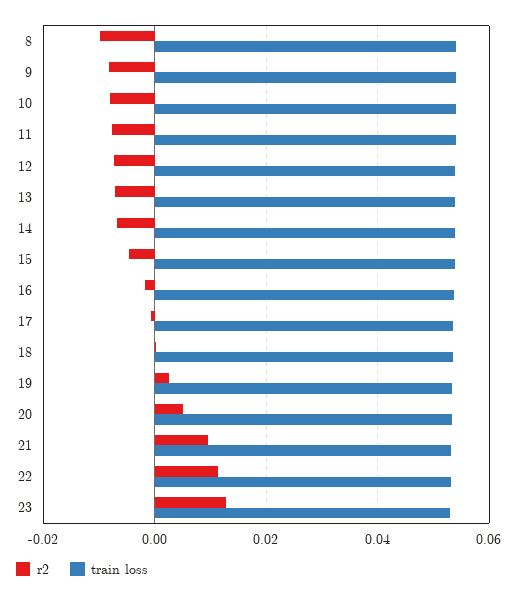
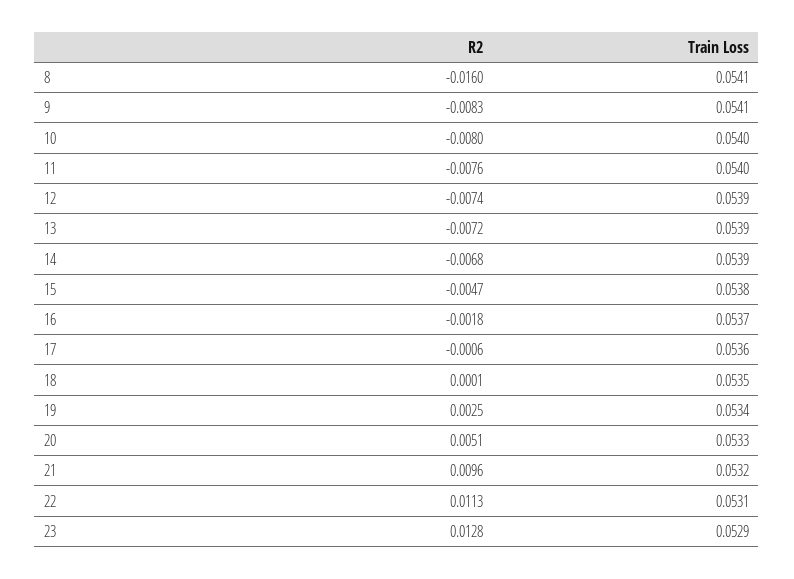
r2, 8: -0.01 -> -0.016

